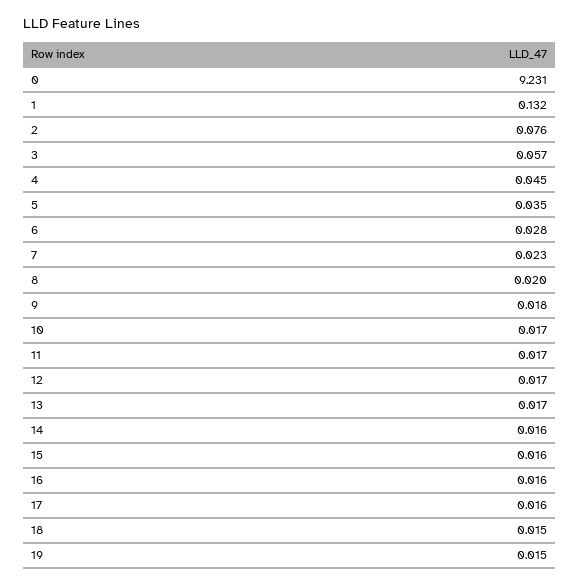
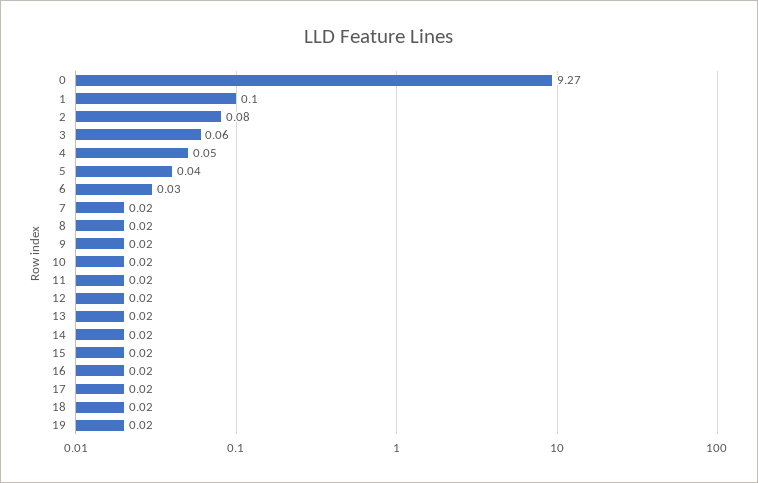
0: 9.231 -> 9.27
1: 0.132 -> 0.1

